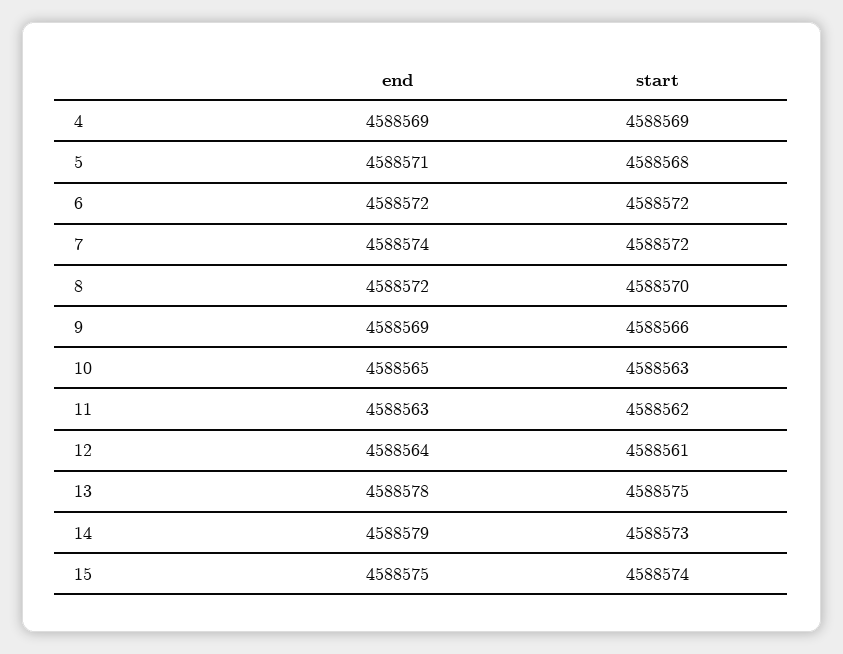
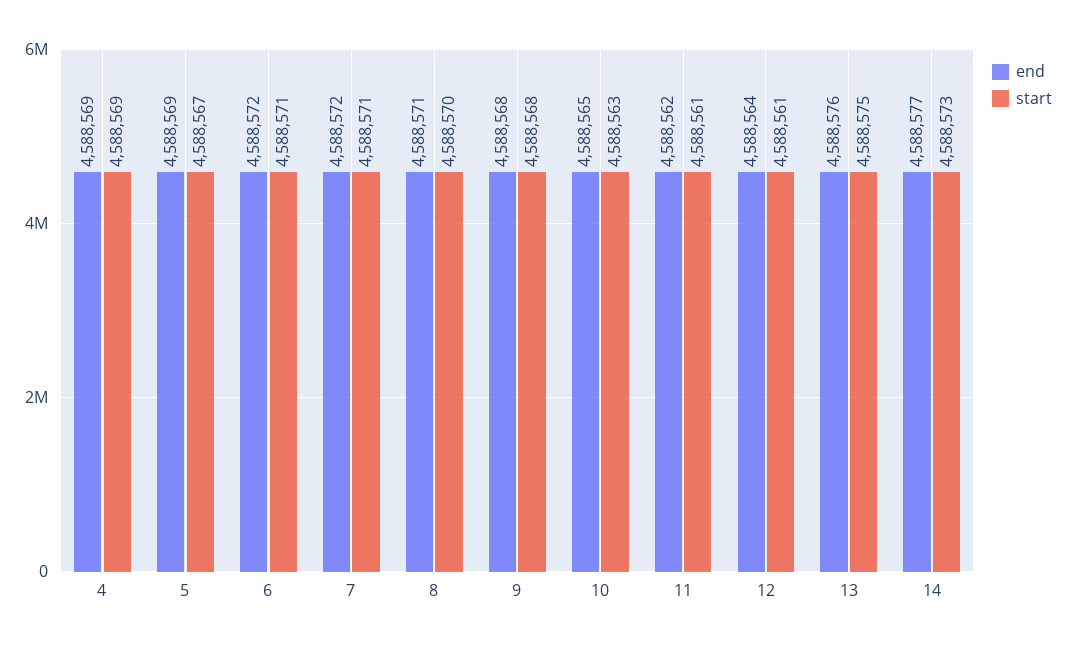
end, 5: 4588571 -> 4588569
start, 5: 4588568 -> 4588567
start, 6: 4588572 -> 4588571
end, 7: 4588574 -> 4588572
start, 7: 4588572 -> 4588571
end, 8: 4588572 -> 4588571
end, 9: 4588569 -> 4588568
start, 9: 4588566 -> 4588568
end, 11: 4588563 -> 4588562
start, 11: 4588562 -> 4588561
end, 13: 4588578 -> 4588576
end, 14: 4588579 -> 4588577
end, 15: 4588575 -> none
start, 15: 4588574 -> none

